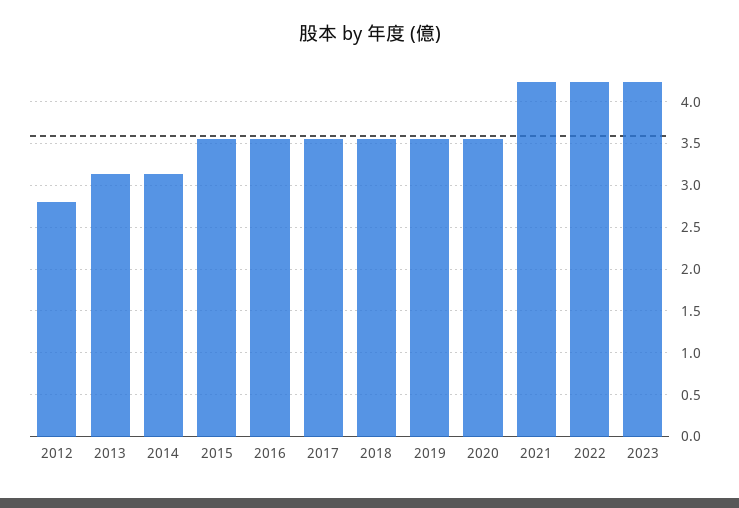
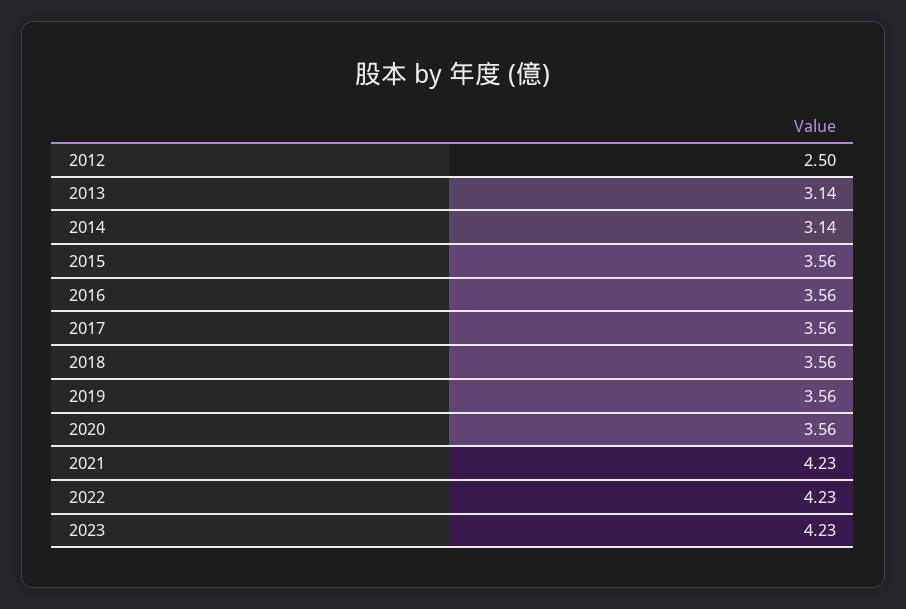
2012: 2.8 -> 2.5

